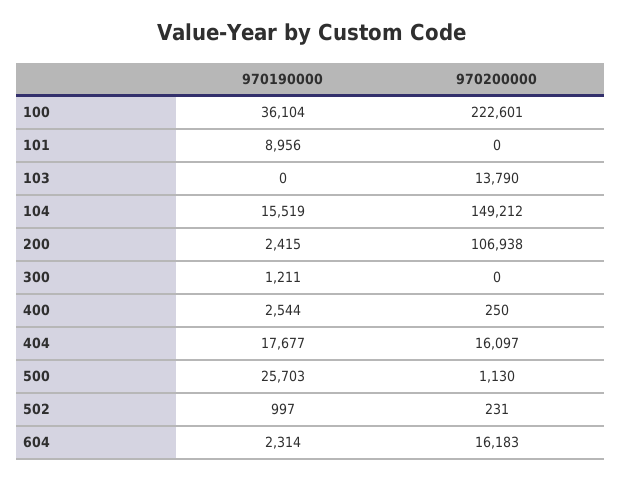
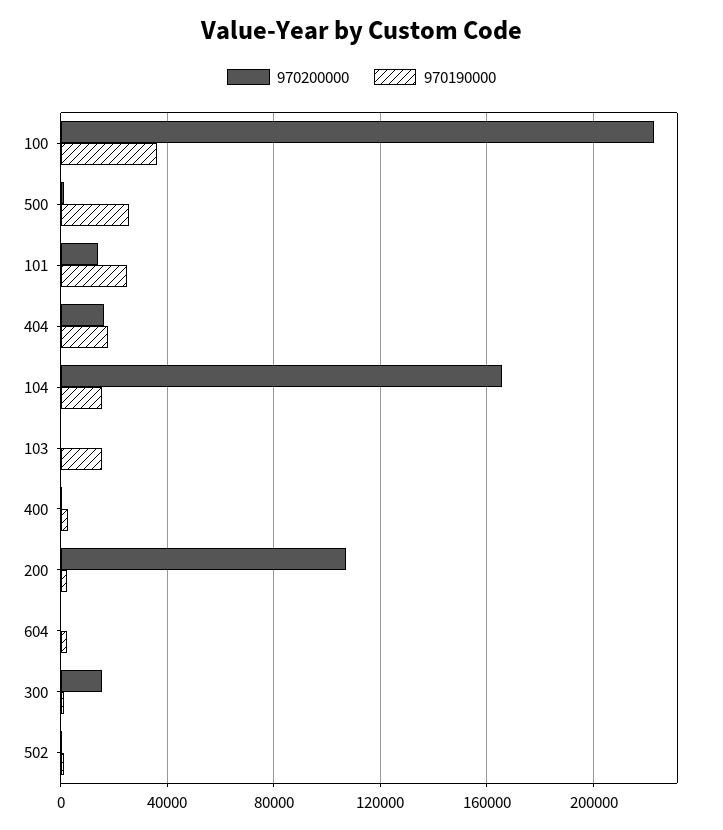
970190000, 101: 8956 -> 25000
970200000, 101: 0 -> 15000
970190000, 103: 0 -> 15000
970200000, 103: 13790 -> 0
970200000, 104: 149212 -> 165000
970200000, 300: 0 -> 15000
970200000, 604: 16183 -> 0

